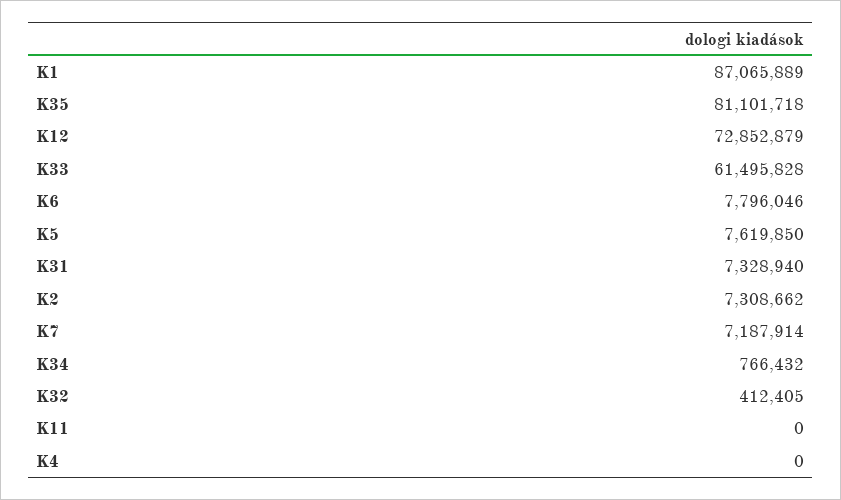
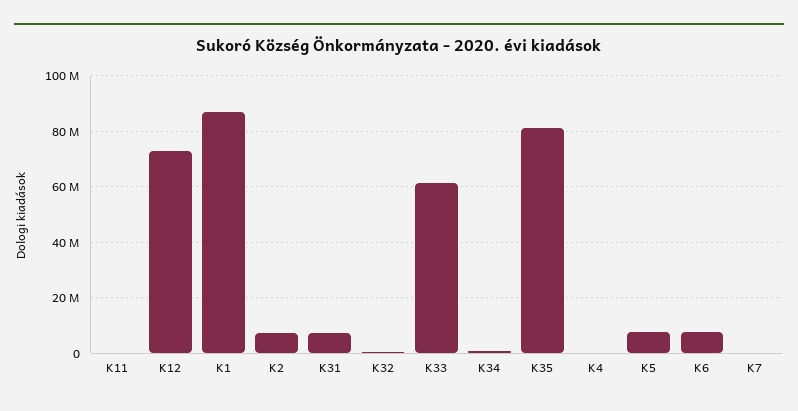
K7: 7187914 -> 0

